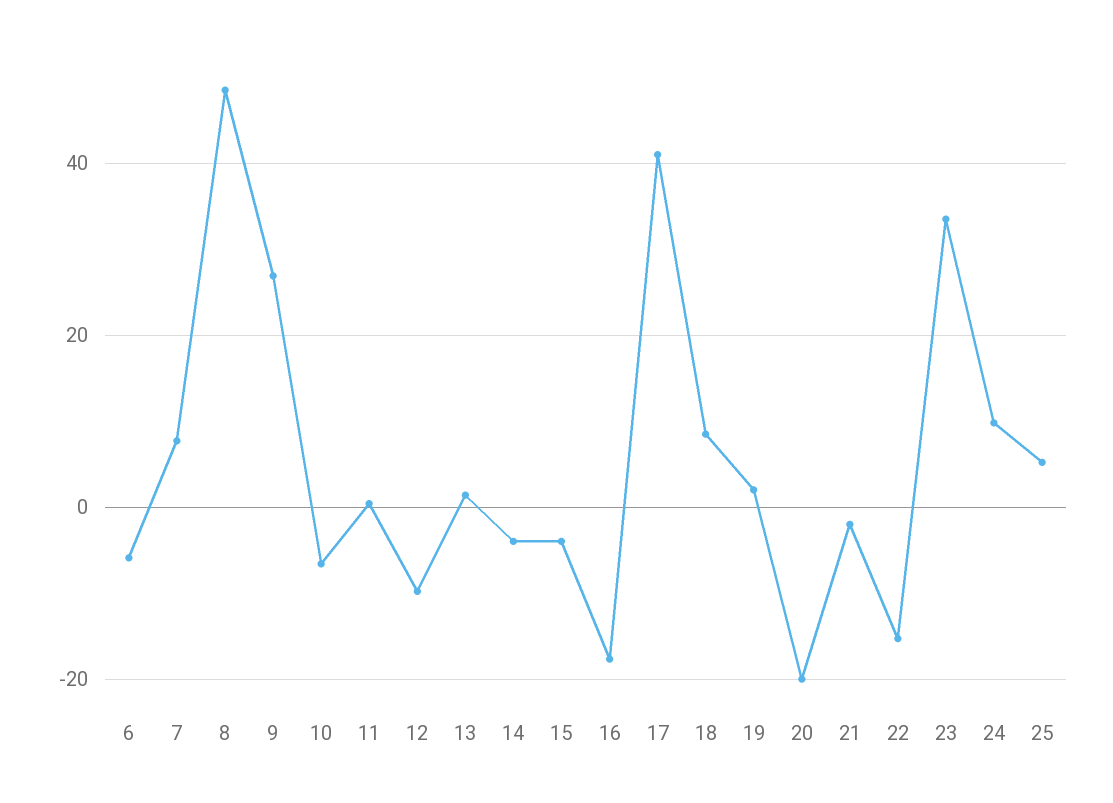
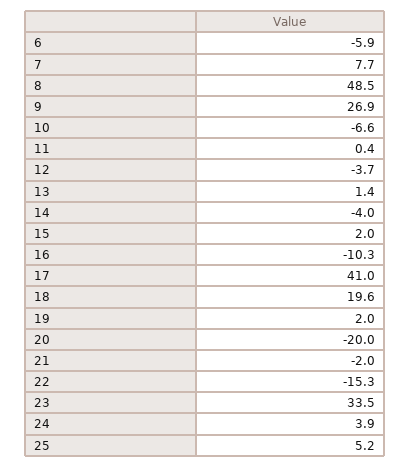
12: -10 -> -3.7
15: -4 -> 2
16: -18 -> -10.3
18: 8 -> 19.6
24: 10 -> 3.9

